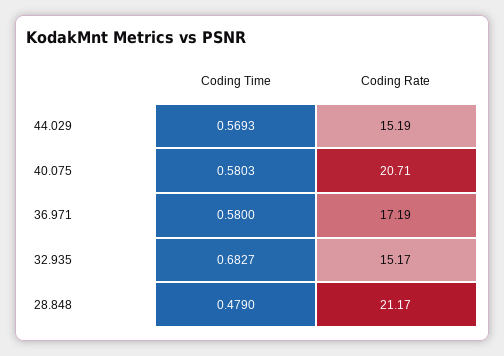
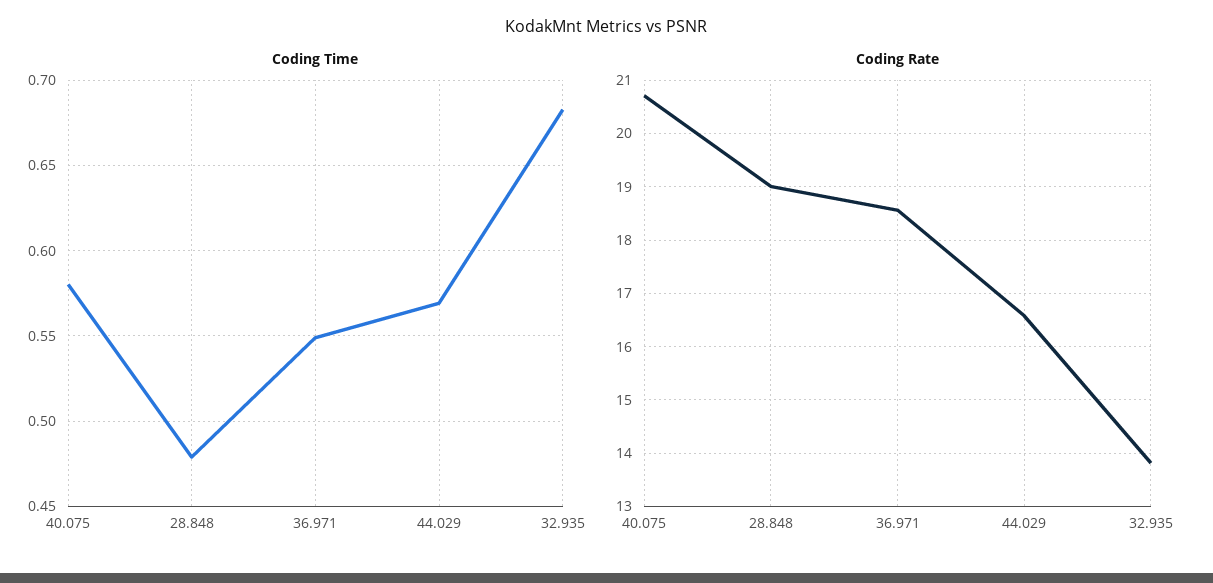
Coding Rate, 44.029: 15.19 -> 16.6
Coding Time, 36.971: 0.58 -> 0.55
Coding Rate, 36.971: 17.19 -> 18.6
Coding Rate, 32.935: 15.17 -> 13.8
Coding Rate, 28.848: 21.17 -> 19

